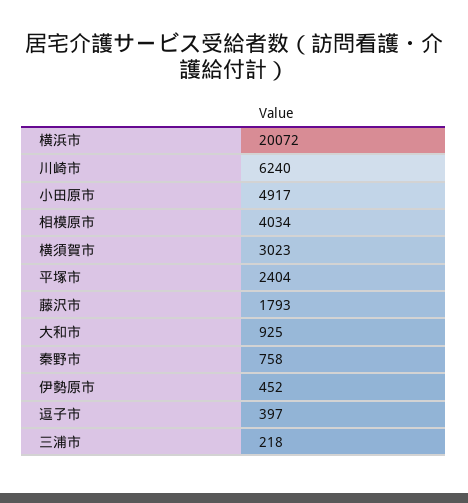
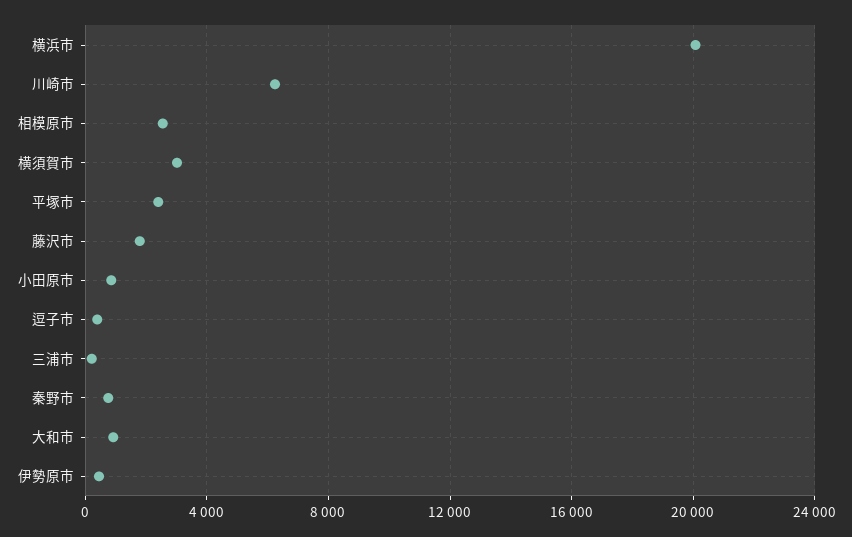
小田原市: 4917 -> 1000
相模原市: 4034 -> 2500

